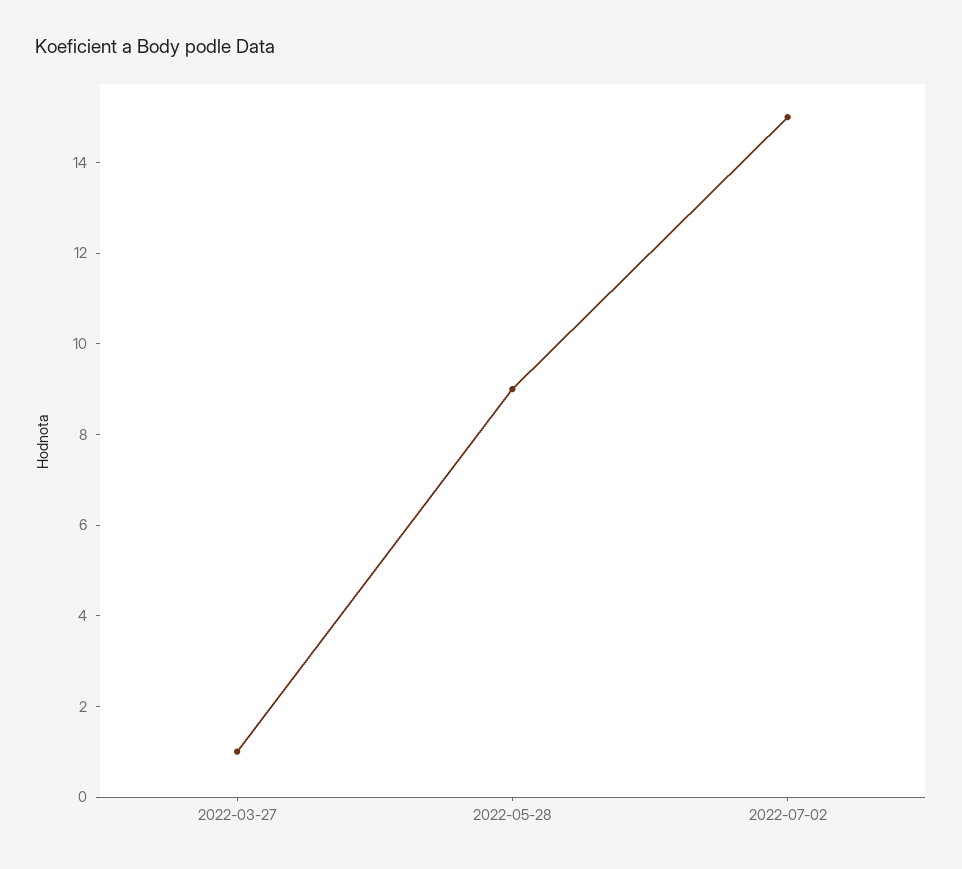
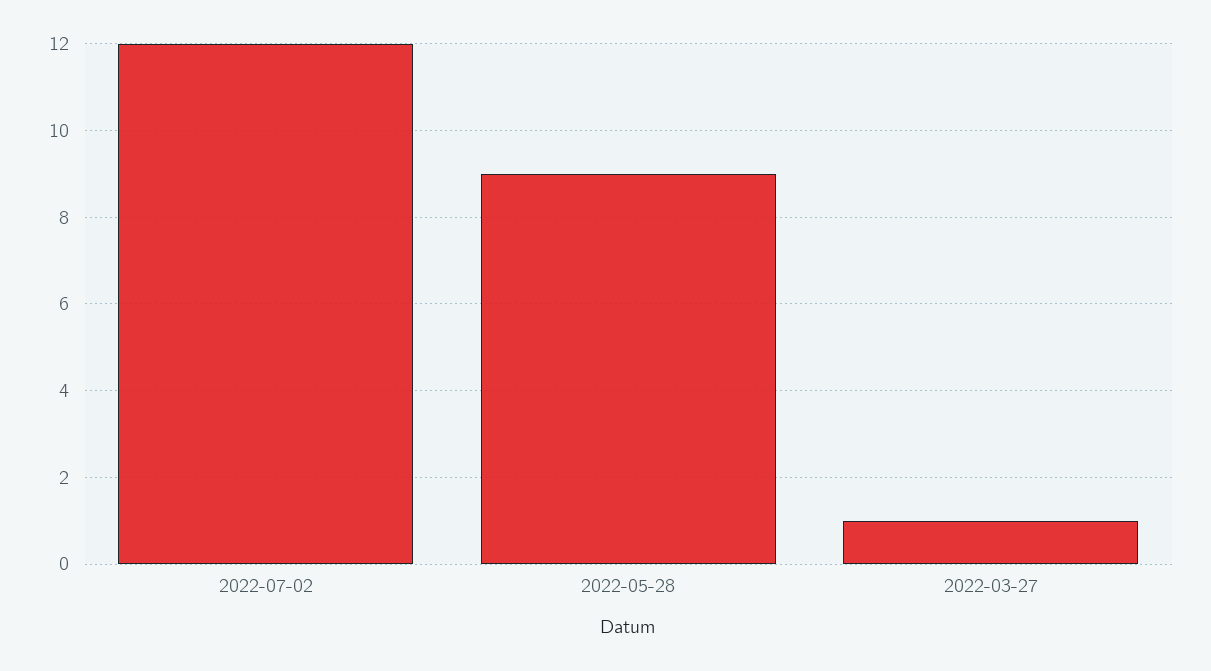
2022-07-02: 15 -> 12

